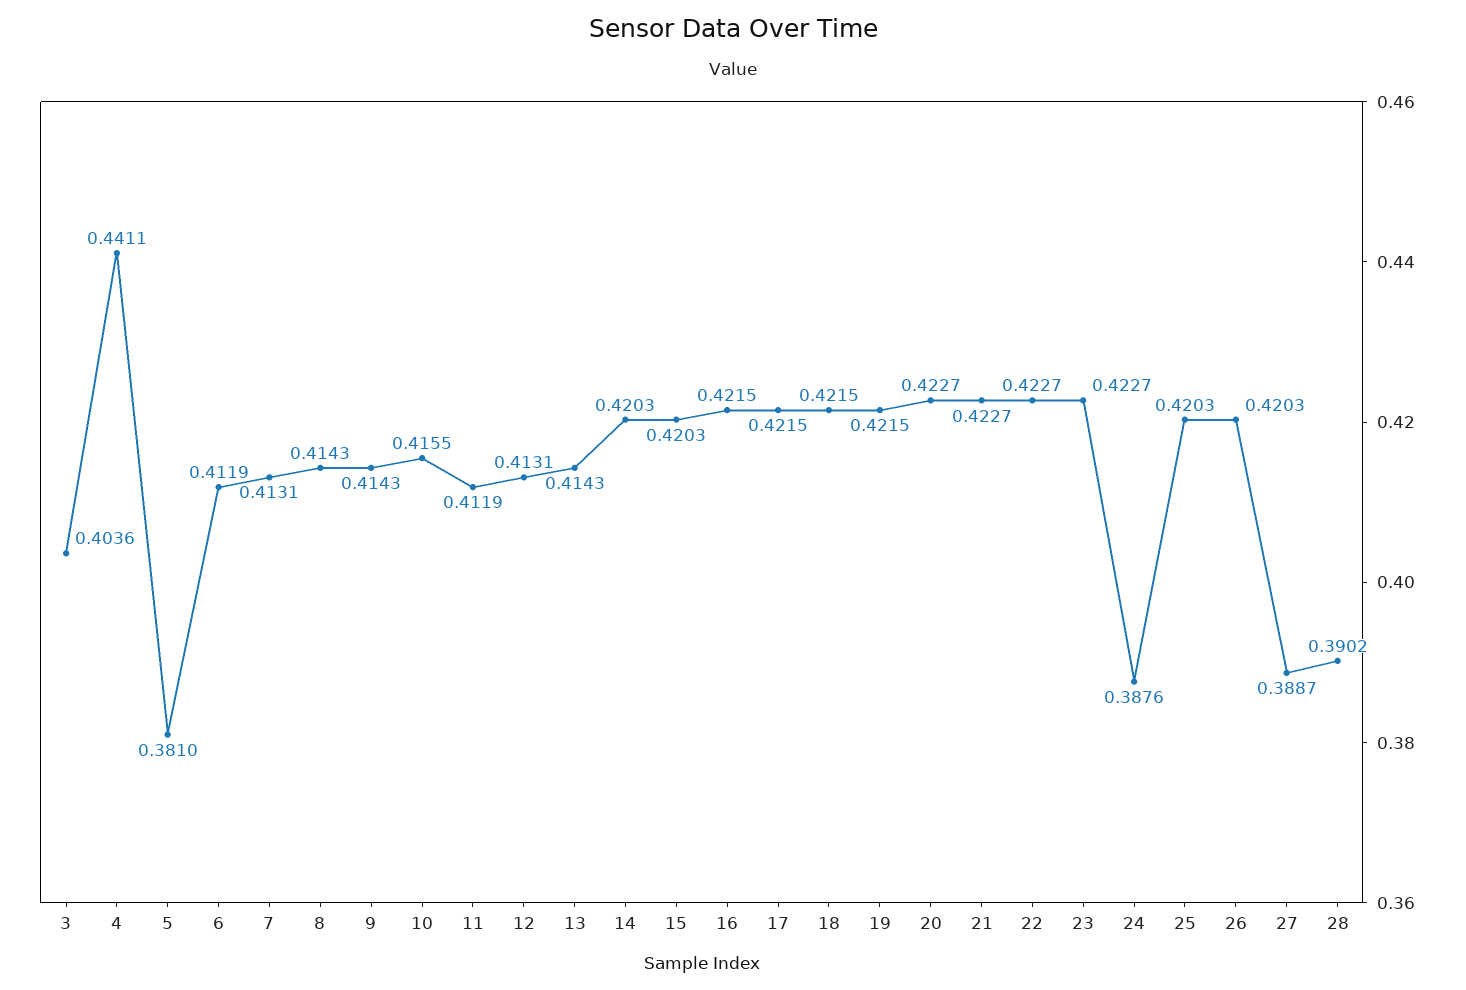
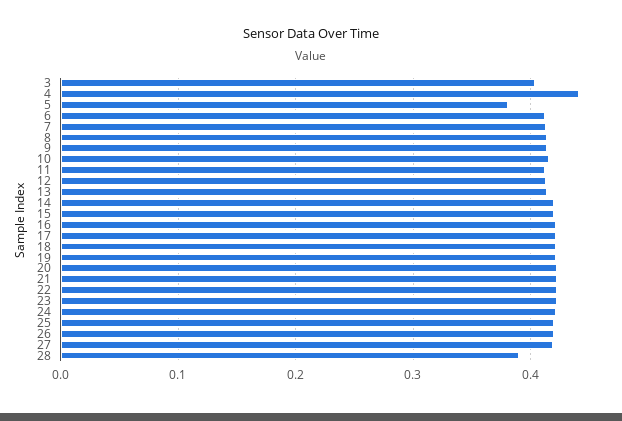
24: 0.3876 -> 0.42
27: 0.3887 -> 0.42

